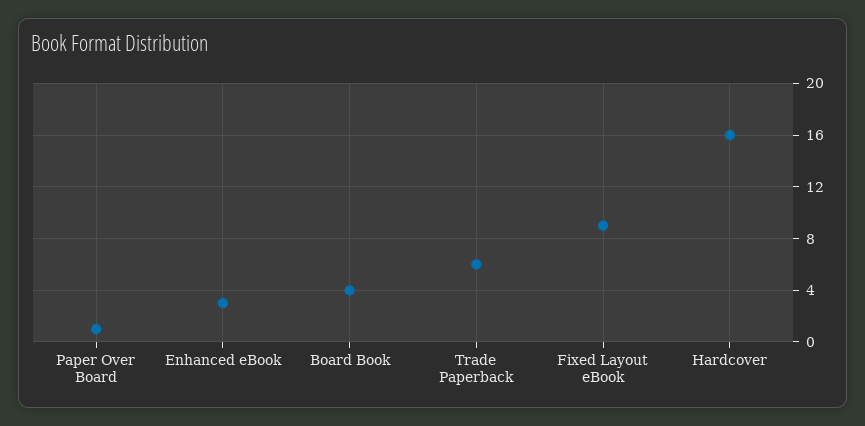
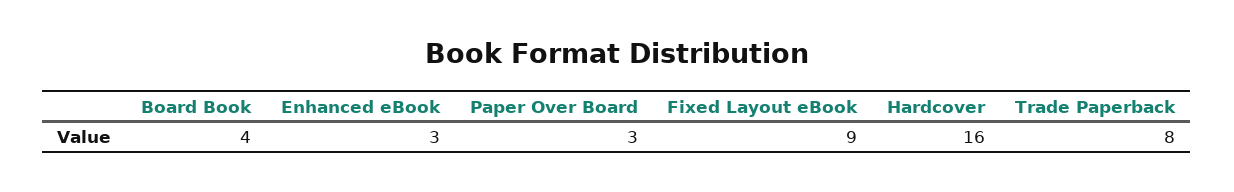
Paper Over Board: 1 -> 3
Trade Paperback: 6 -> 8

